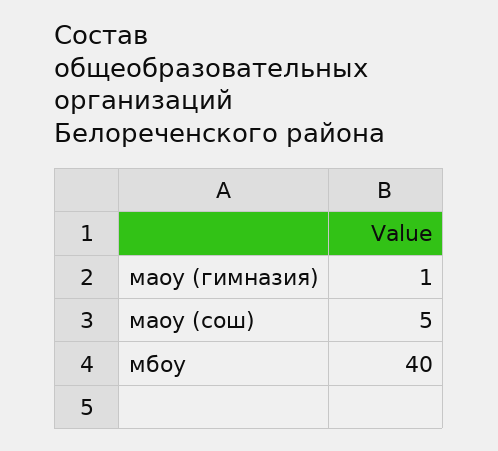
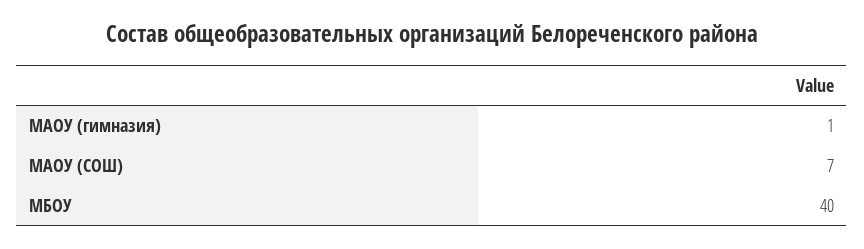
маоу (сош): 5 -> 7

